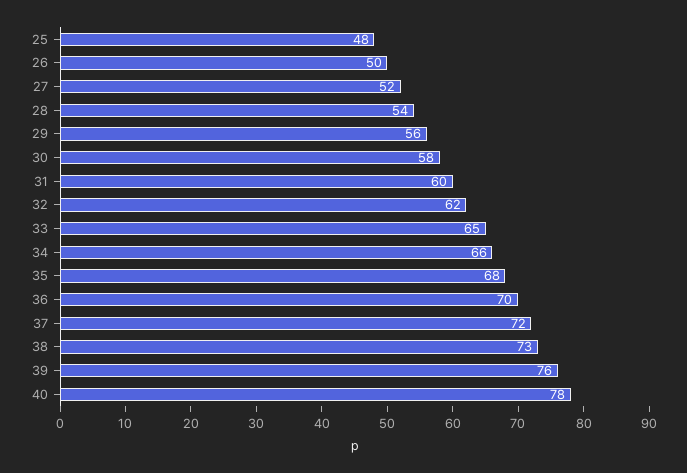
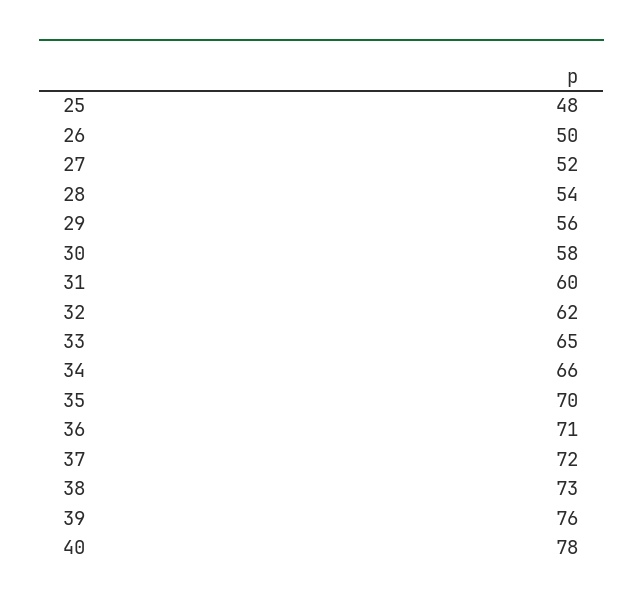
35: 68 -> 70
36: 70 -> 71

